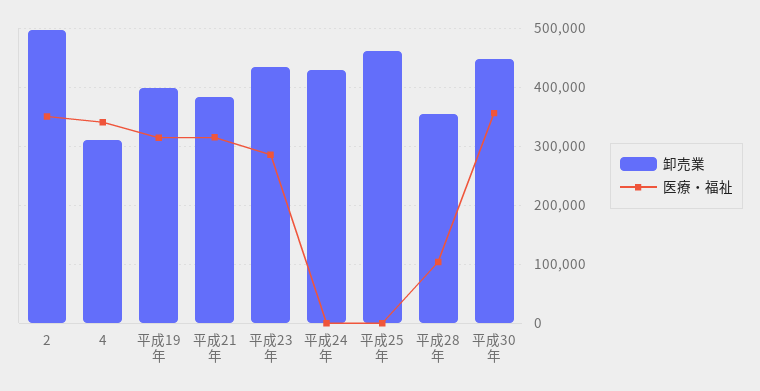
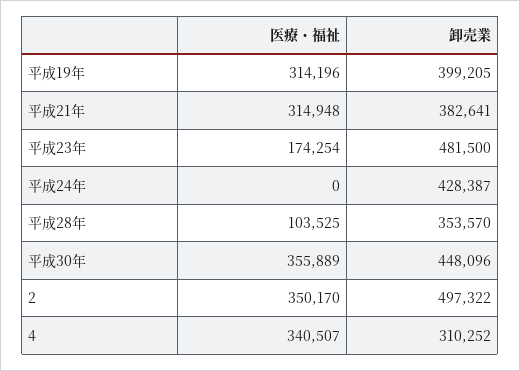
卸売業, 平成23年: 440000 -> 481500
医療・福祉, 平成23年: 280000 -> 174254
卸売業, 平成25年: 460000 -> none
医療・福祉, 平成25年: 0 -> none

